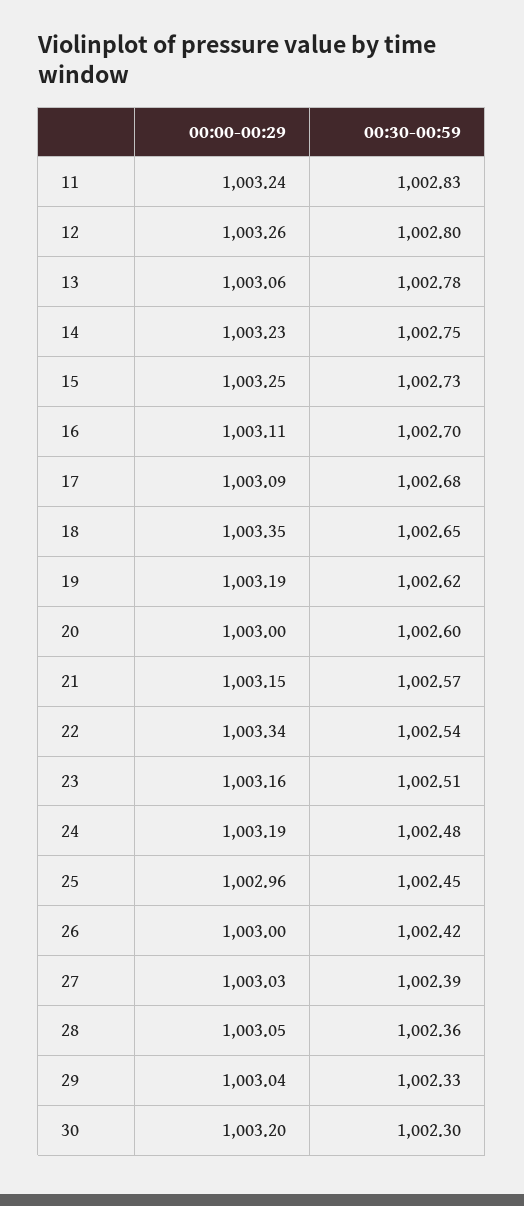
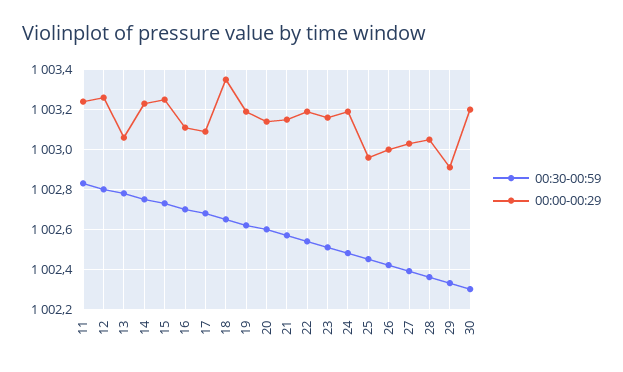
00:00-00:29, 20: 1003 -> 1003.15
00:00-00:29, 22: 1003.34 -> 1003.2
00:00-00:29, 29: 1003.04 -> 1002.9

